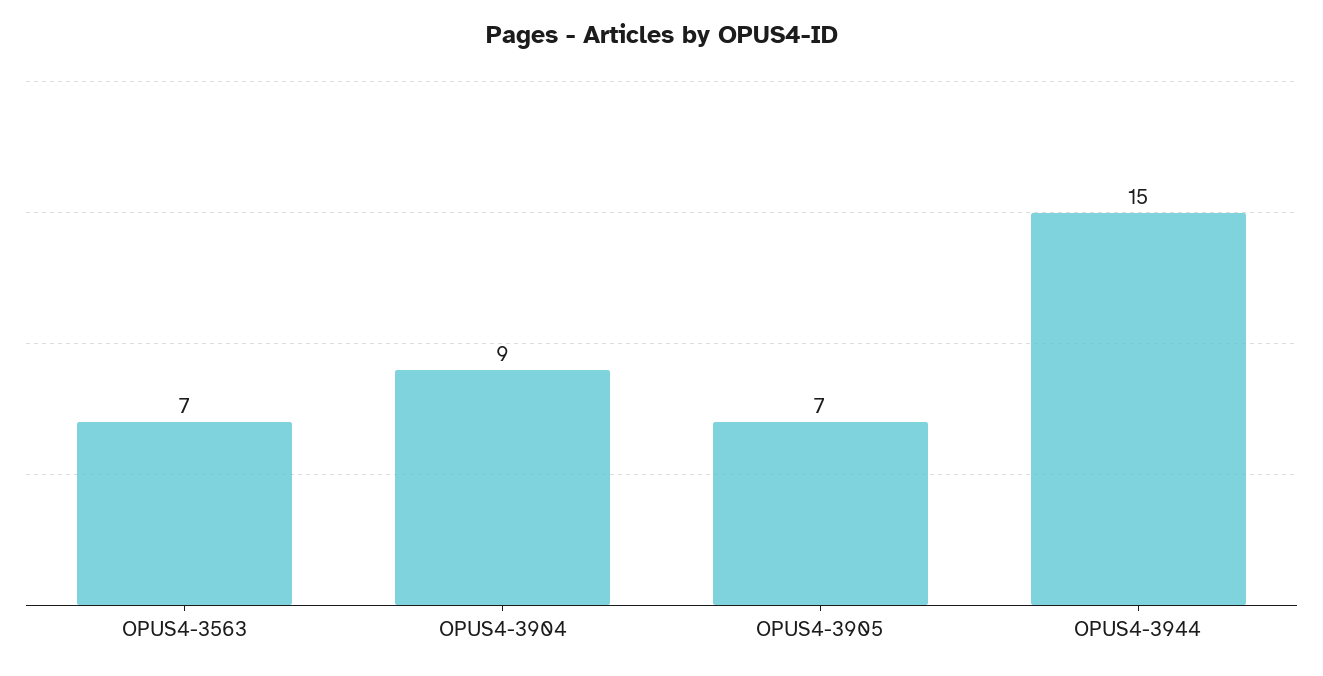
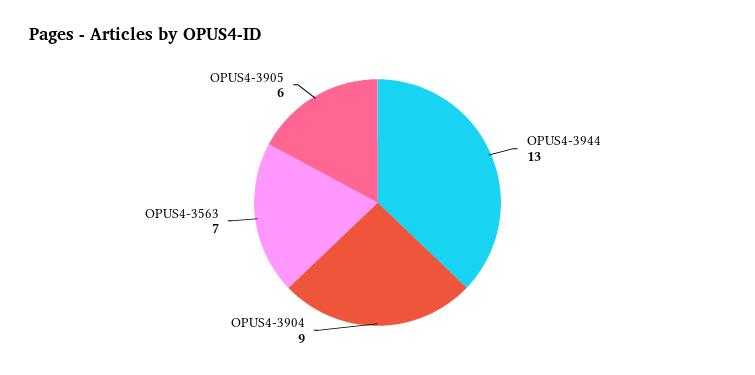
OPUS4-3905: 7 -> 6
OPUS4-3944: 15 -> 13

